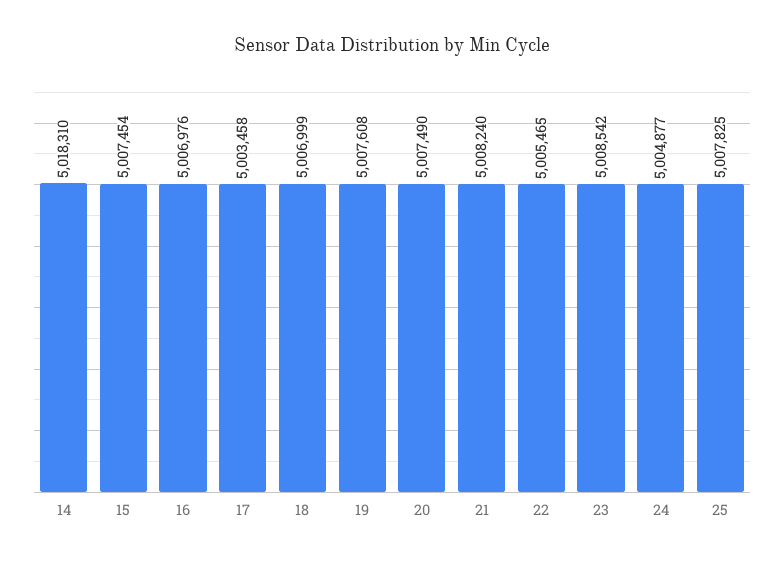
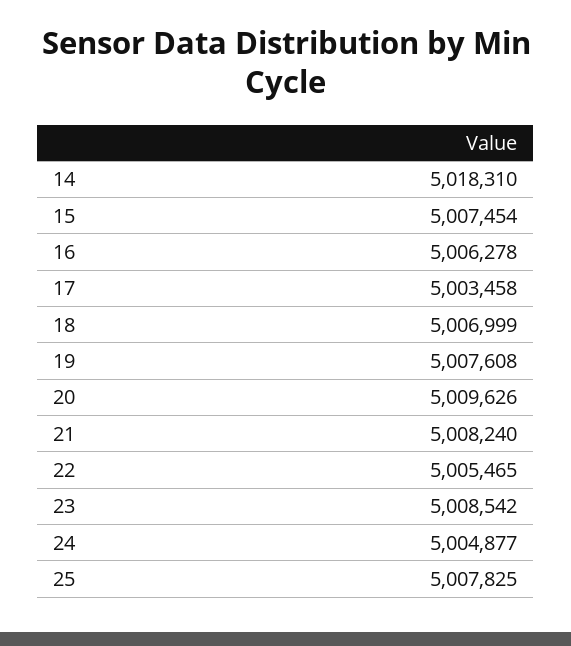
16: 5006976 -> 5006278
20: 5007490 -> 5009626

